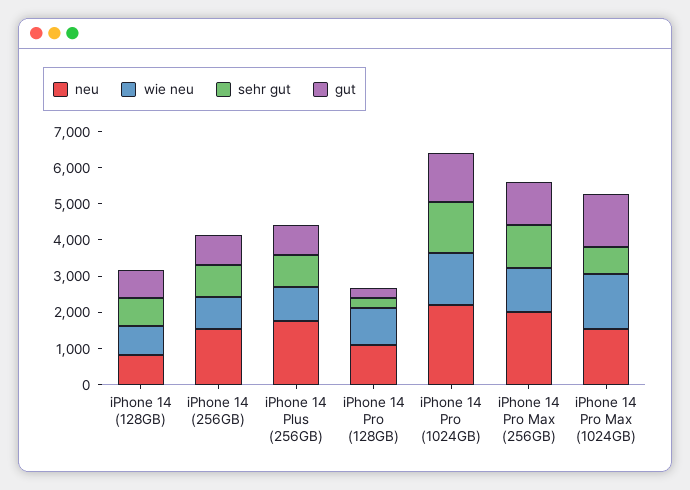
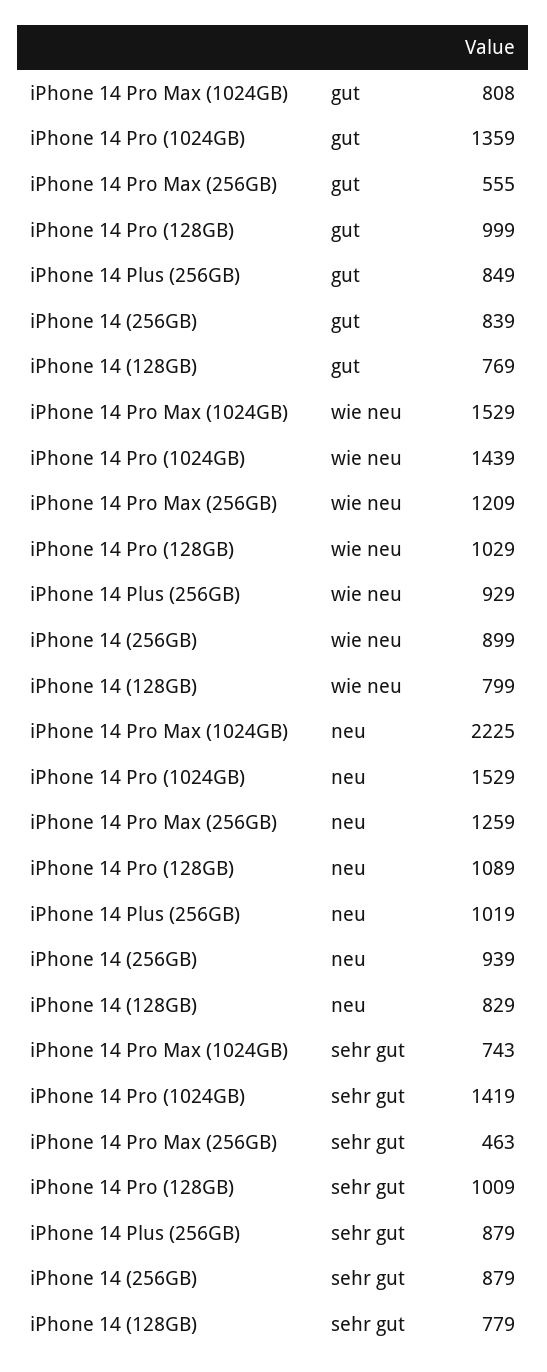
neu, iPhone 14 (256GB): 1500 -> 939
neu, iPhone 14 Plus (256GB): 1750 -> 1019
sehr gut, iPhone 14 Pro (128GB): 250 -> 1009
gut, iPhone 14 Pro (128GB): 250 -> 999
neu, iPhone 14 Pro (1024GB): 2250 -> 1529
neu, iPhone 14 Pro Max (256GB): 2000 -> 1259
sehr gut, iPhone 14 Pro Max (256GB): 1250 -> 463
gut, iPhone 14 Pro Max (256GB): 1250 -> 555
neu, iPhone 14 Pro Max (1024GB): 1500 -> 2225
gut, iPhone 14 Pro Max (1024GB): 1500 -> 808

